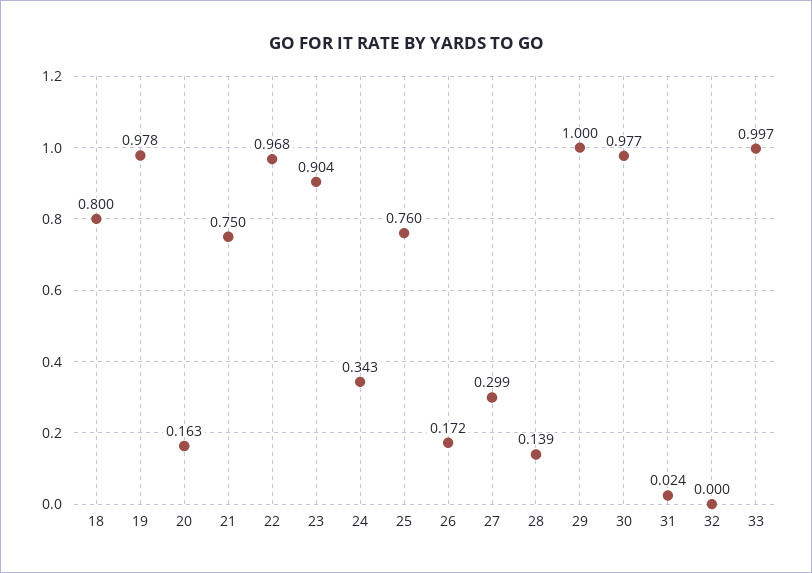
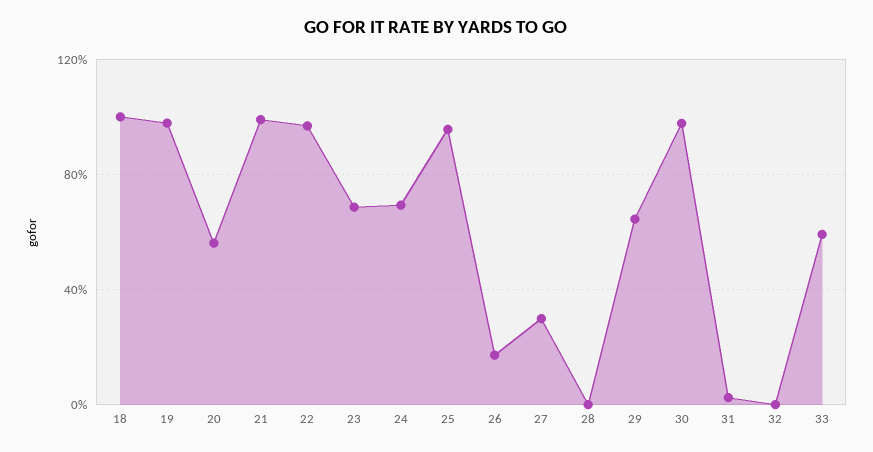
18: 0.8 -> 1
20: 0.163 -> 0.55
21: 0.75 -> 1
23: 0.904 -> 0.7
24: 0.343 -> 0.7
25: 0.76 -> 0.95
28: 0.139 -> 0
29: 1 -> 0.65
33: 0.997 -> 0.6

